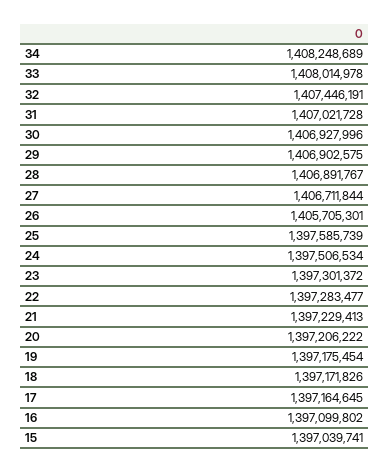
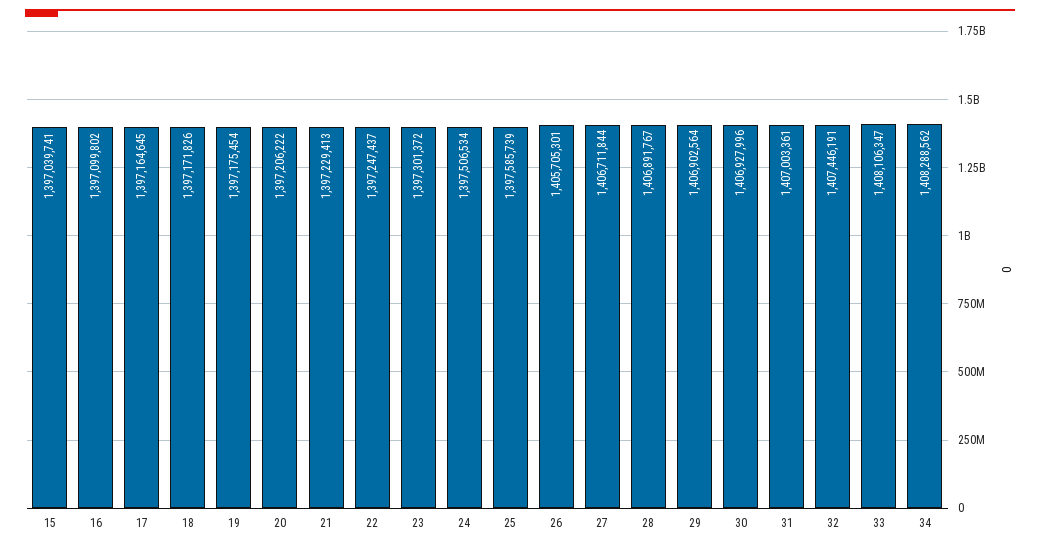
34: 1408248689 -> 1408288562
33: 1408014978 -> 1408106347
31: 1407021728 -> 1407003361
29: 1406902575 -> 1406902564
22: 1397283477 -> 1397247437

